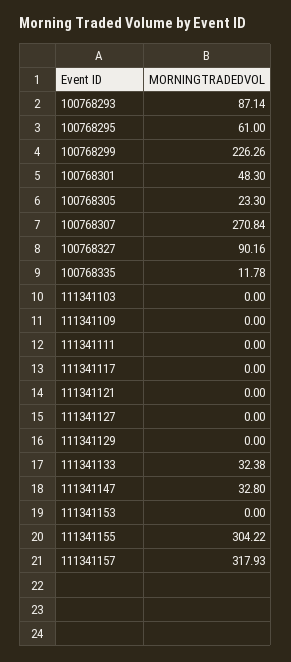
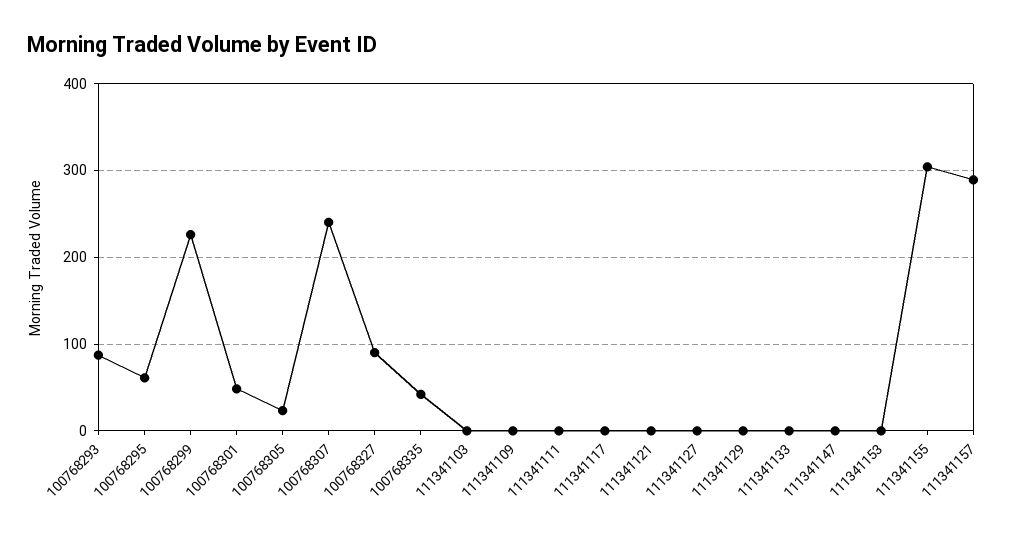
100768307: 270.84 -> 240
100768335: 11.78 -> 40
111341133: 32.38 -> 0
111341147: 32.8 -> 0
111341157: 317.93 -> 290

